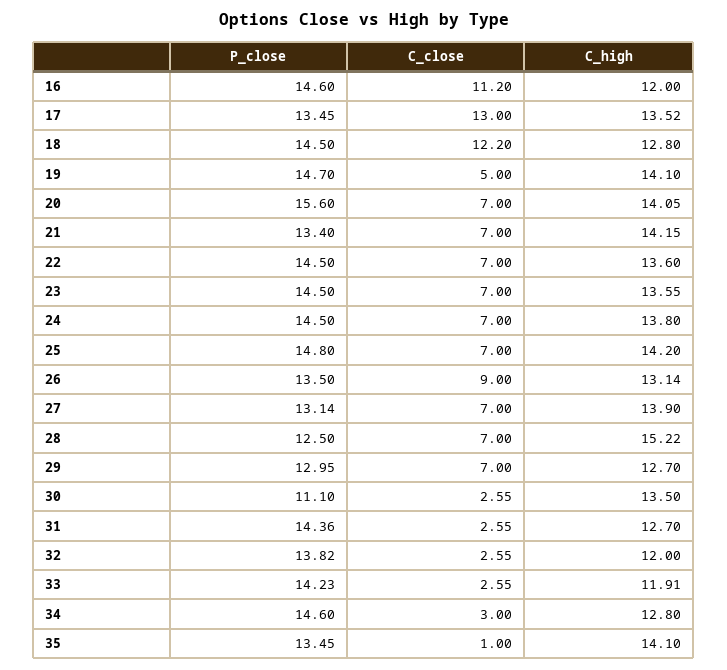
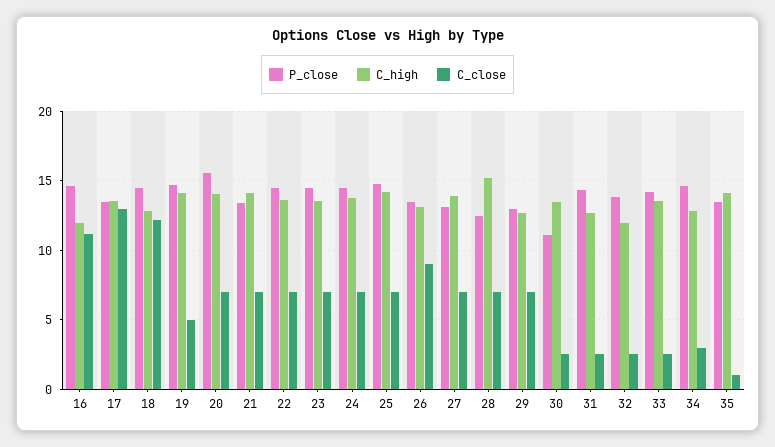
C_high, 33: 11.91 -> 13.5

